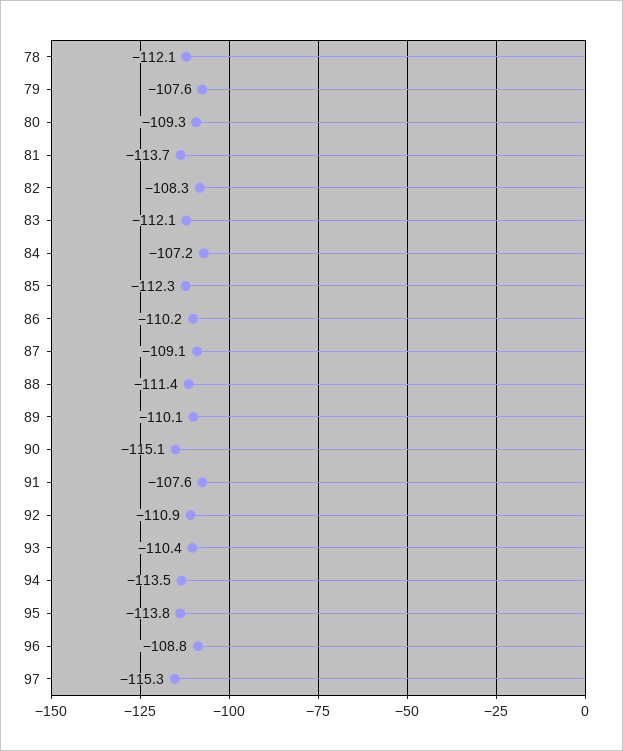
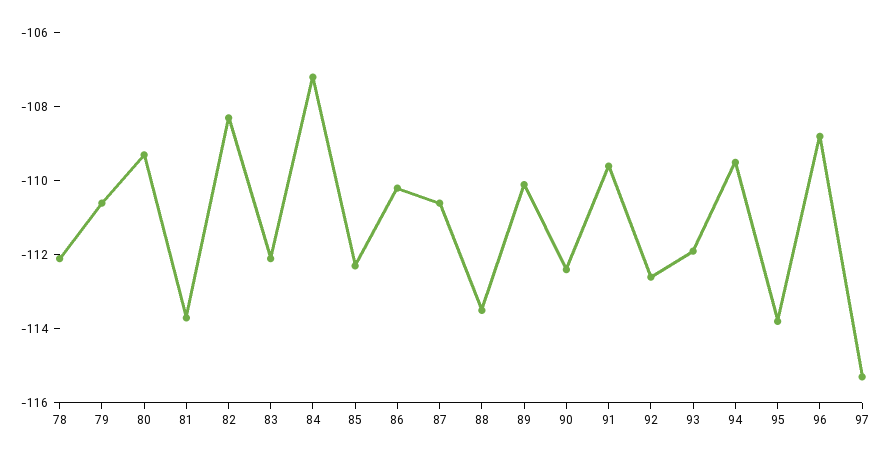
79: -107.6 -> -110.5
87: -109.1 -> -110.5
88: -111.4 -> -113.5
90: -115.1 -> -112.5
91: -107.6 -> -109.5
92: -110.9 -> -112.5
93: -110.4 -> -112
94: -113.5 -> -109.5

